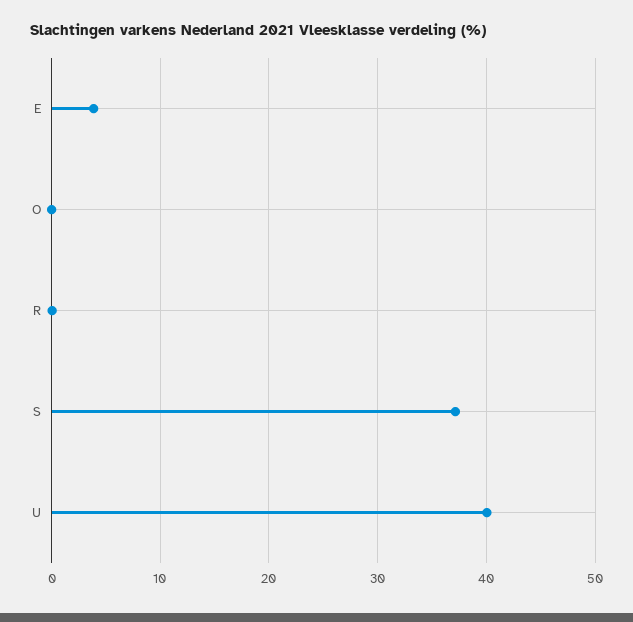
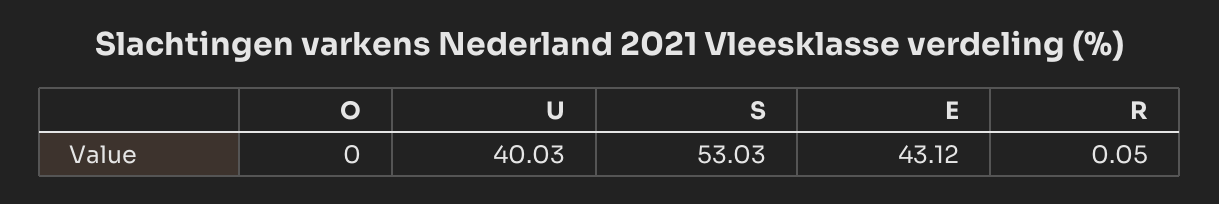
E: 4 -> 43.12
S: 37 -> 53.03

